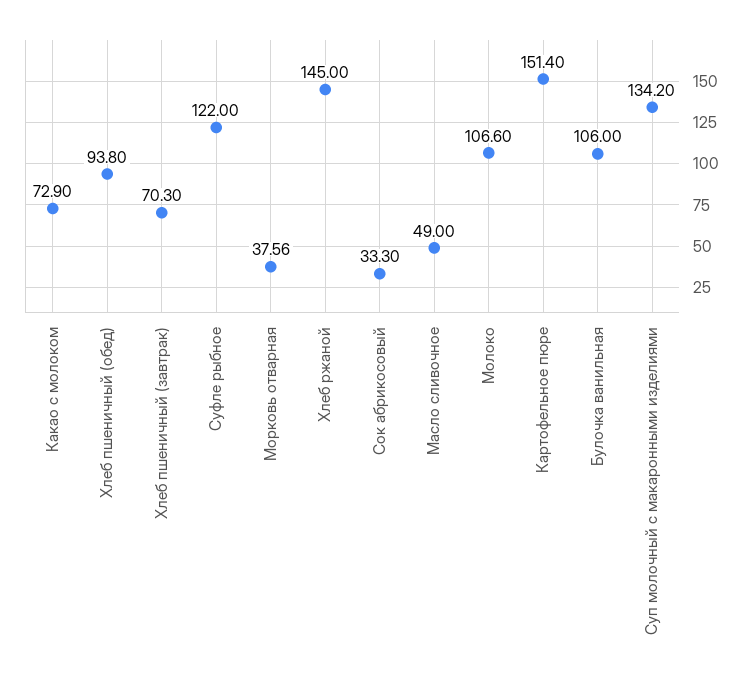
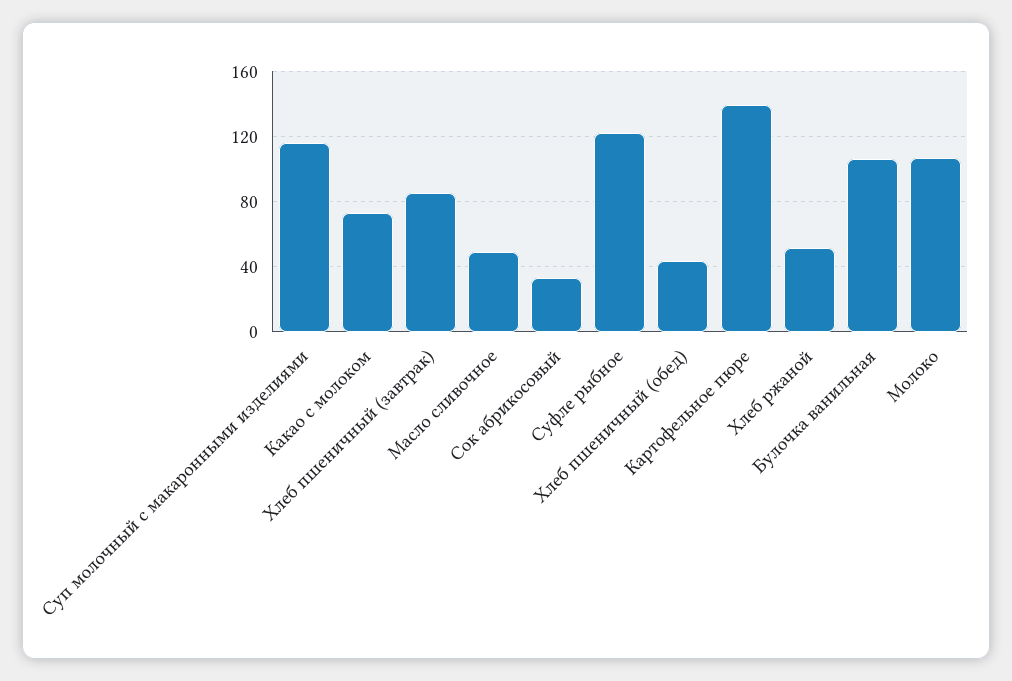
Хлеб пшеничный (обед): 93.8 -> 45
Хлеб пшеничный (завтрак): 70.3 -> 85
Морковь отварная: 37.56 -> none
Хлеб ржаной: 145 -> 50
Картофельное пюре: 151.4 -> 140
Суп молочный с макаронными изделиями: 134.2 -> 115

